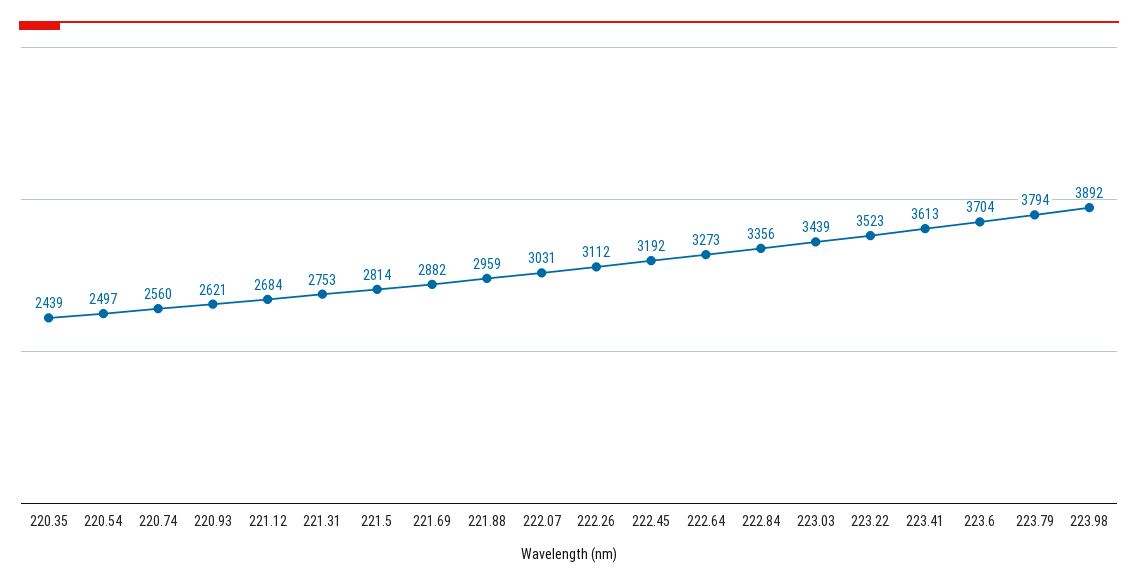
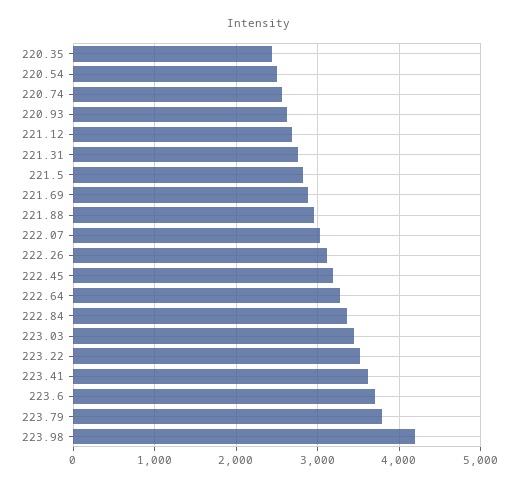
223.98: 3892 -> 4200

